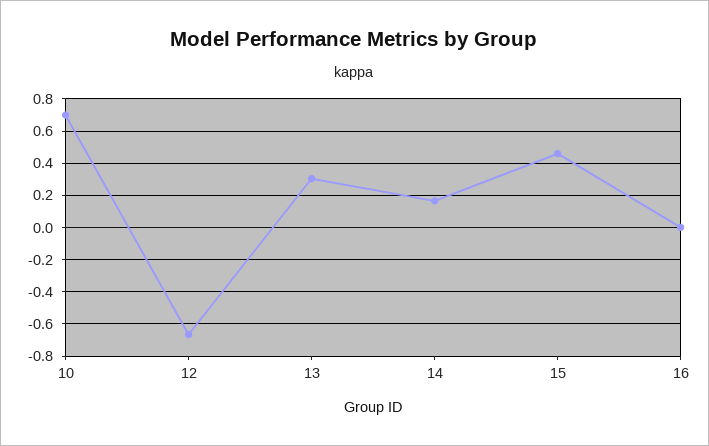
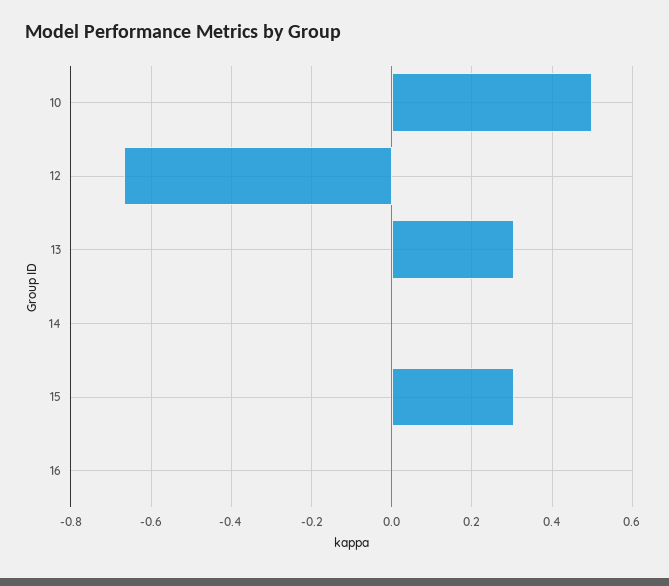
10: 0.7 -> 0.5
14: 0.15 -> 0
15: 0.45 -> 0.3

